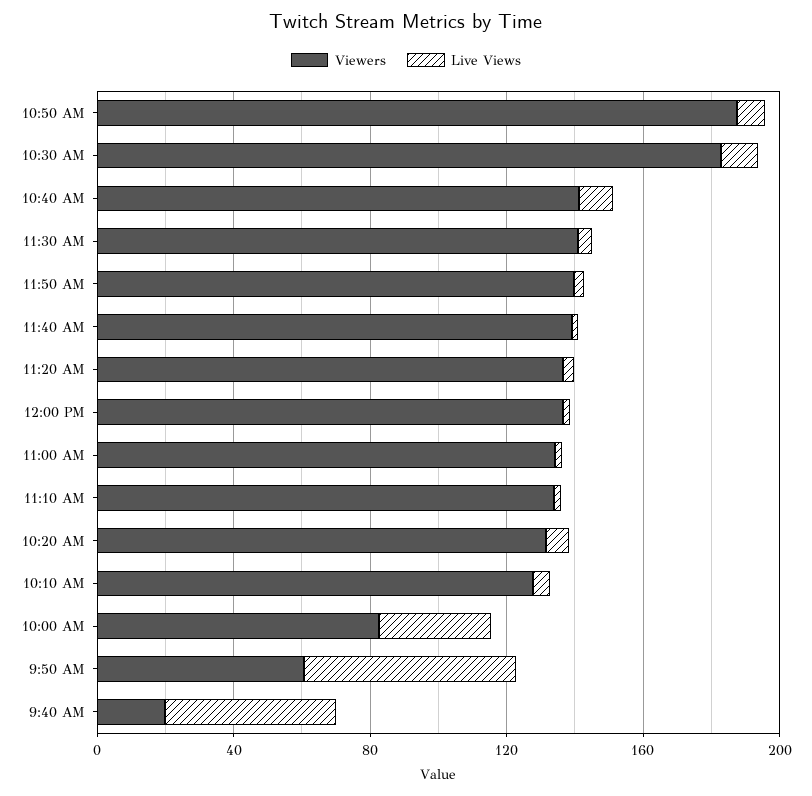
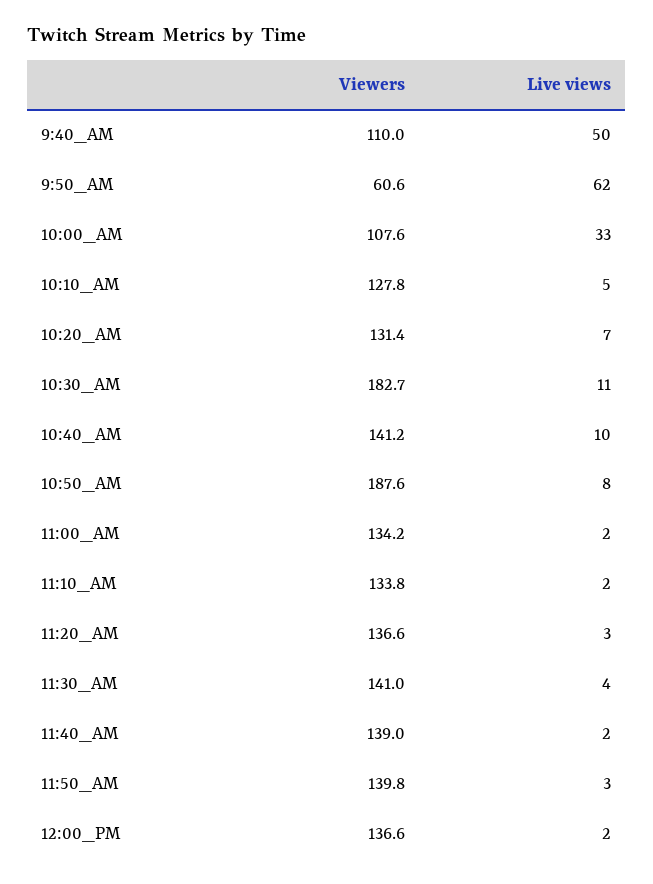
Viewers, 10:00 AM: 80 -> 107.6
Viewers, 9:40 AM: 20 -> 110

